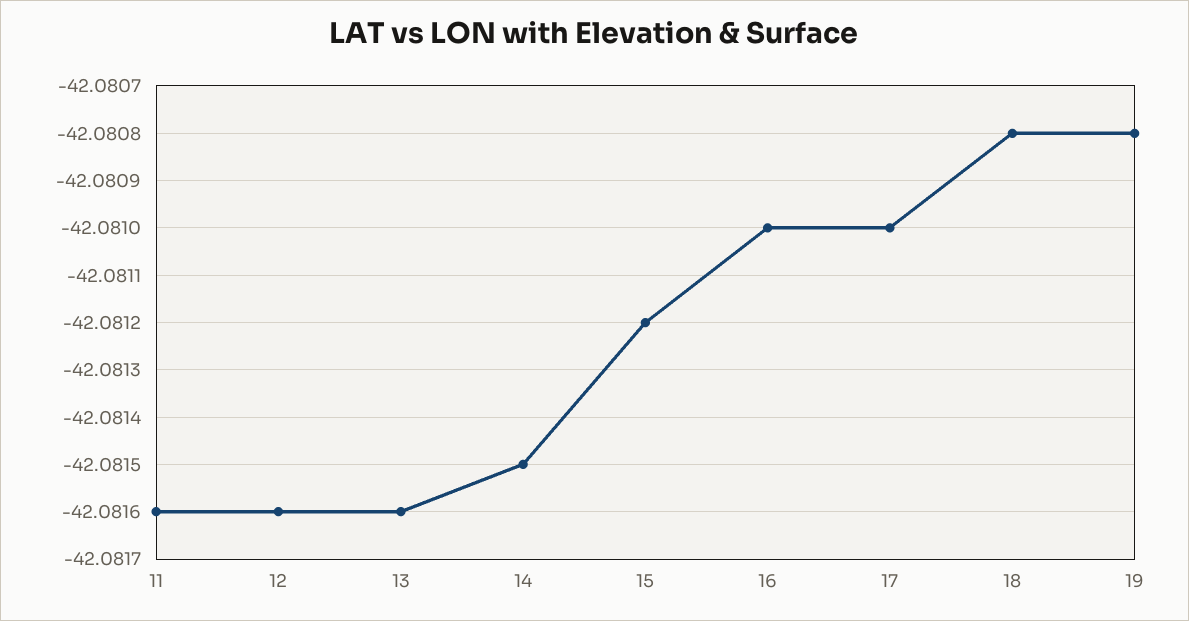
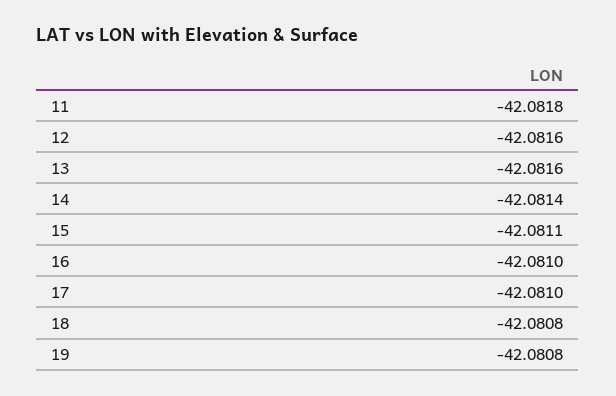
11: -42.0816 -> -42.0818
14: -42.0815 -> -42.0814
15: -42.0812 -> -42.0811

